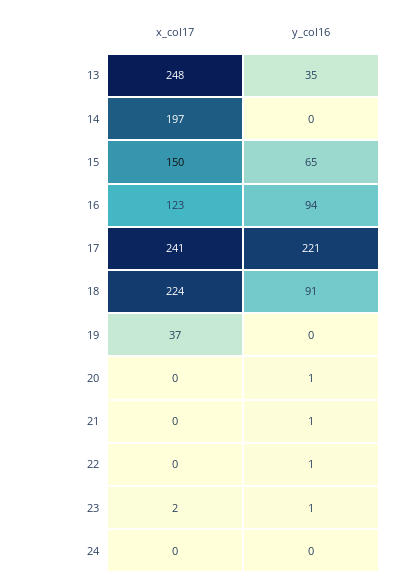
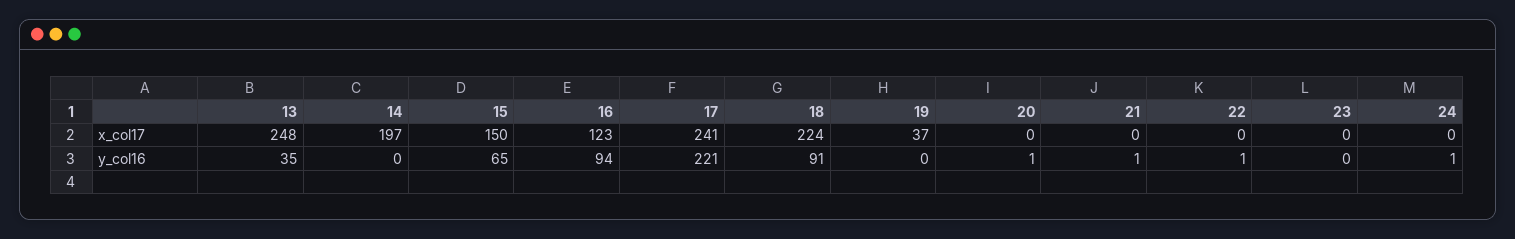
x_col17, 23: 2 -> 0
y_col16, 23: 1 -> 0
y_col16, 24: 0 -> 1

